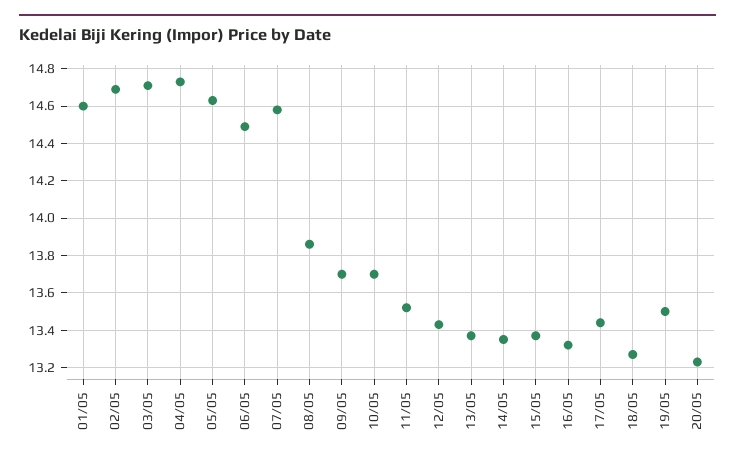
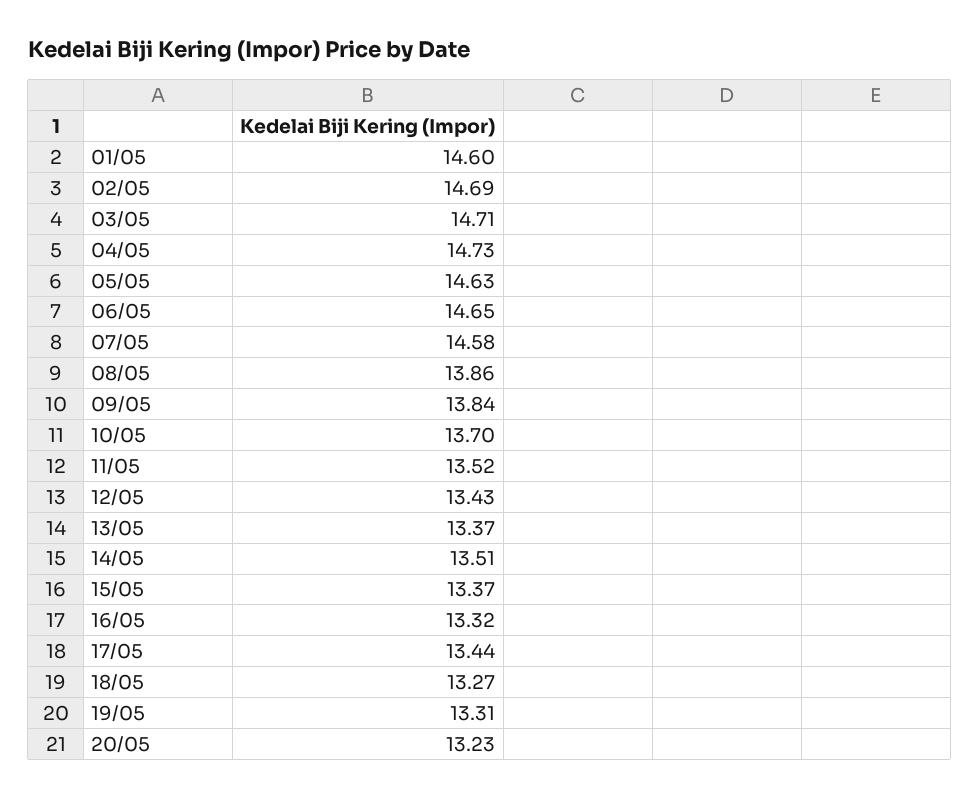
06/05: 14.5 -> 14.65
09/05: 13.7 -> 13.84
14/05: 13.35 -> 13.51
19/05: 13.5 -> 13.31

